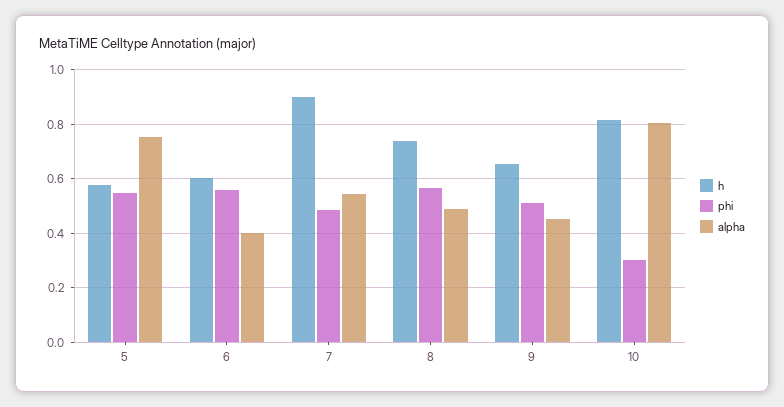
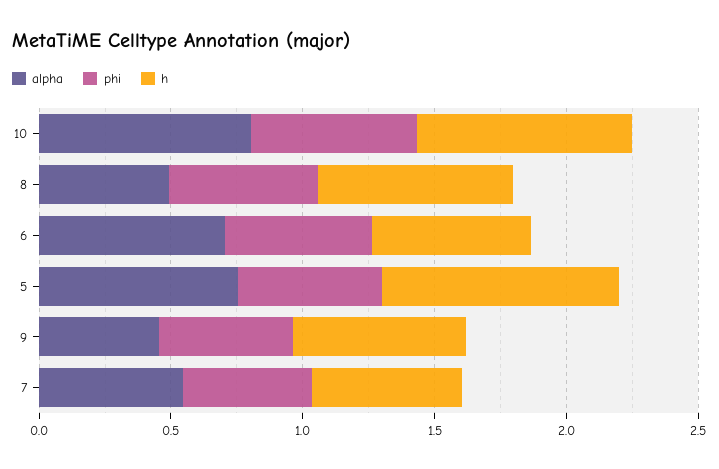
h, 5: 0.575 -> 0.9
alpha, 6: 0.4 -> 0.7
h, 7: 0.9 -> 0.6
phi, 10: 0.3 -> 0.6

